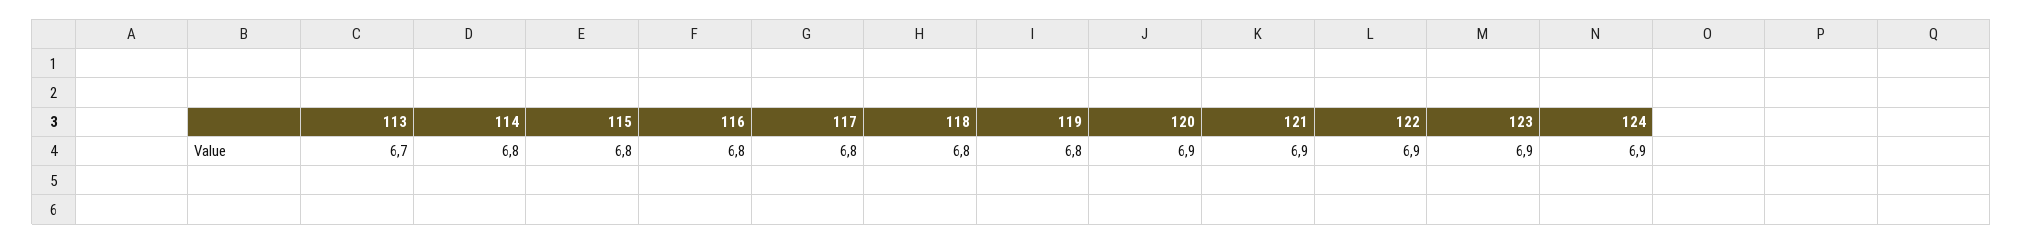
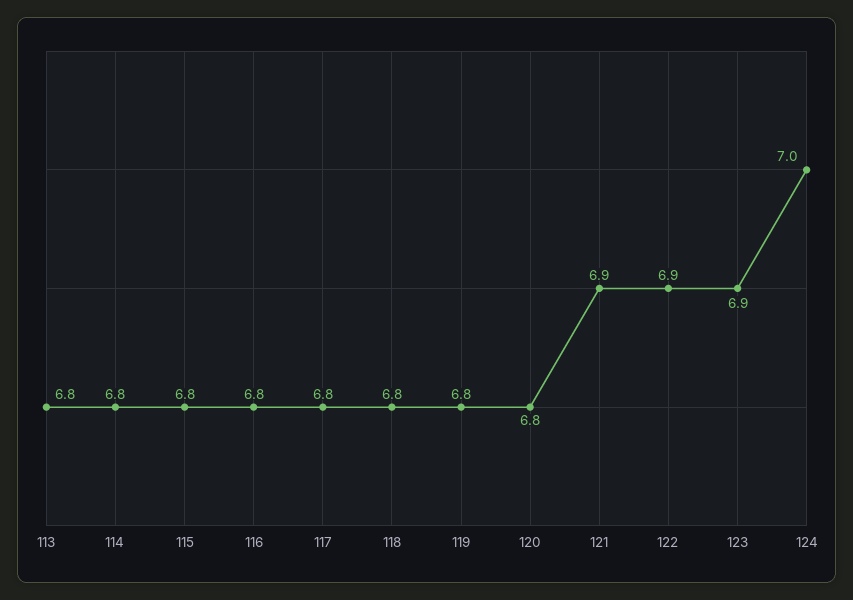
113: 6.7 -> 6.8
120: 6.9 -> 6.8
124: 6.9 -> 7

